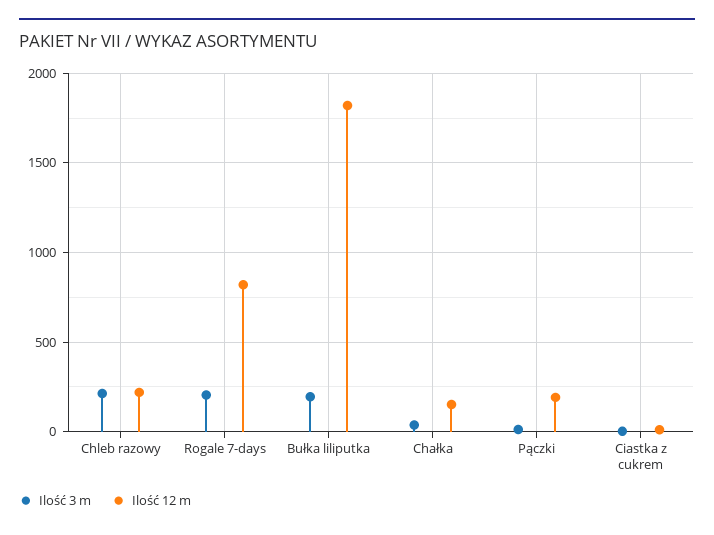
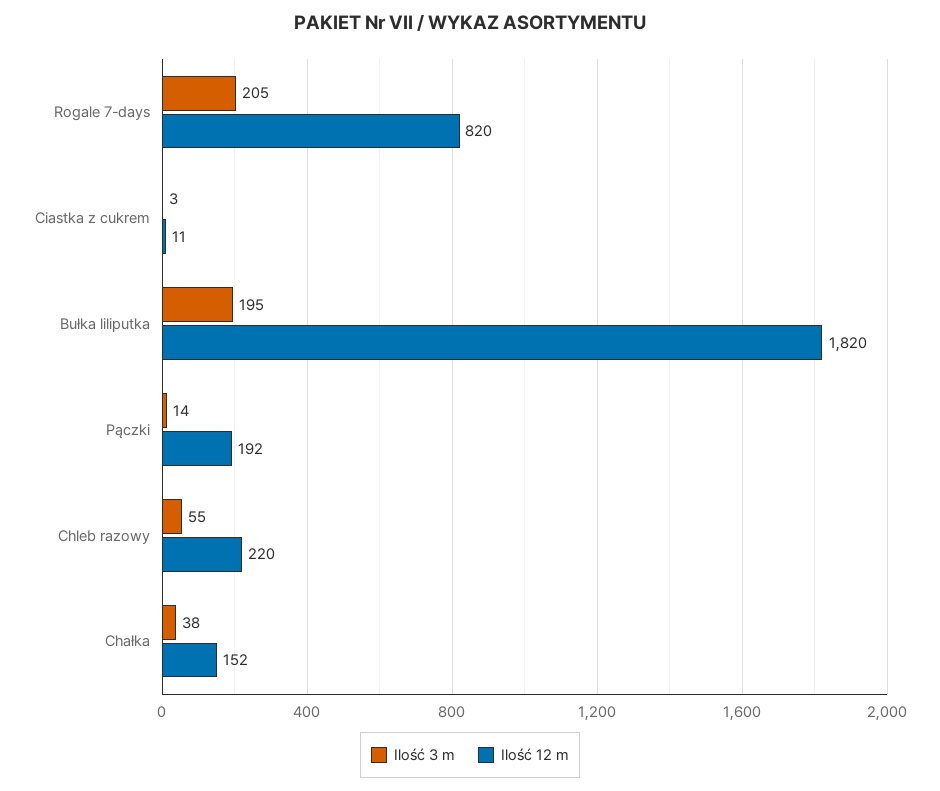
Ilość 3 m, Chleb razowy: 200 -> 55

